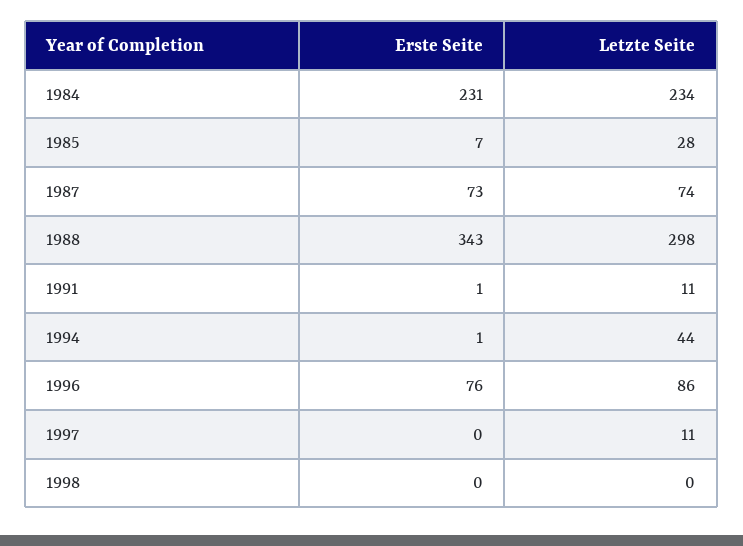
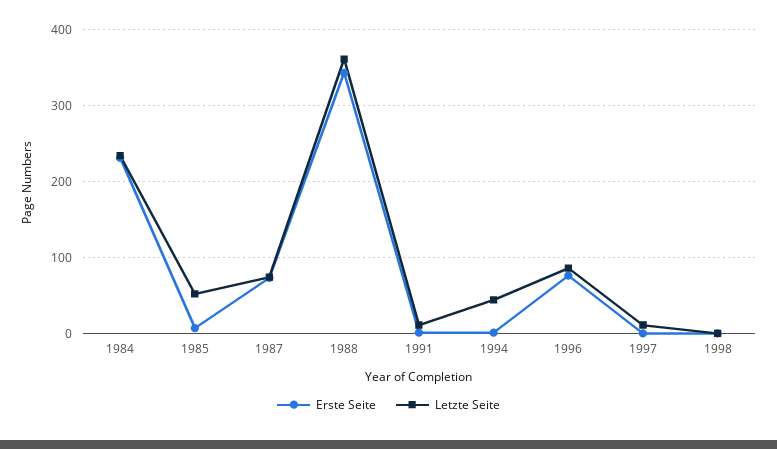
Letzte Seite, 1985: 28 -> 50
Letzte Seite, 1988: 298 -> 360

